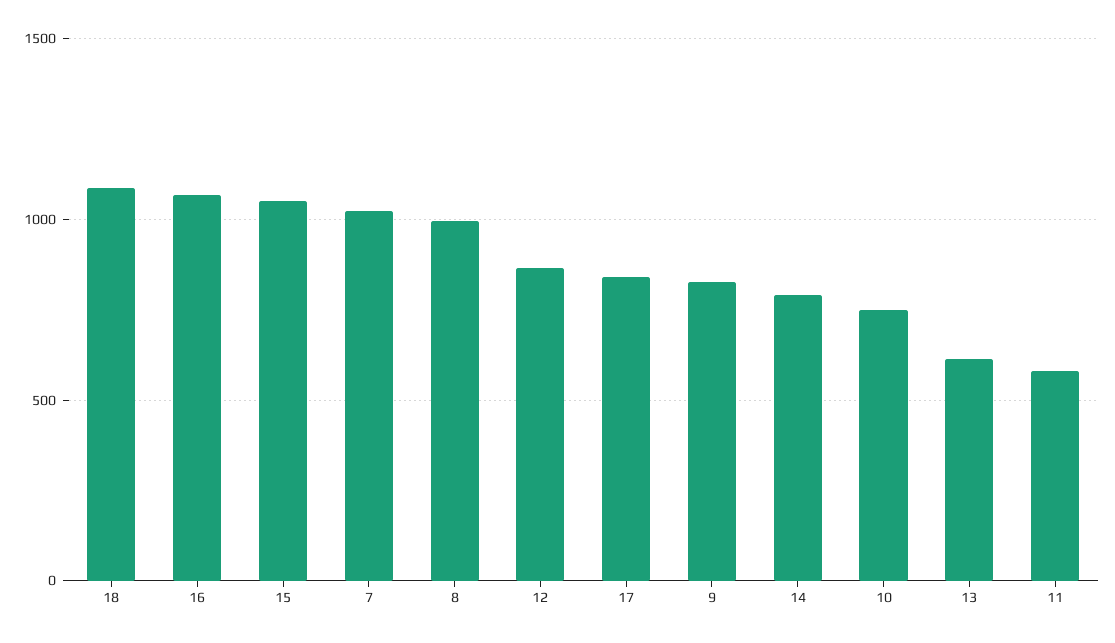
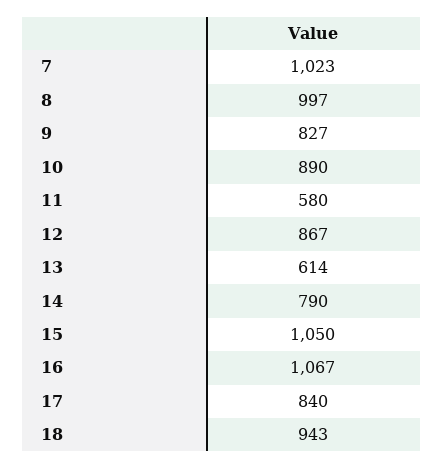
18: 1100 -> 943
10: 750 -> 890

